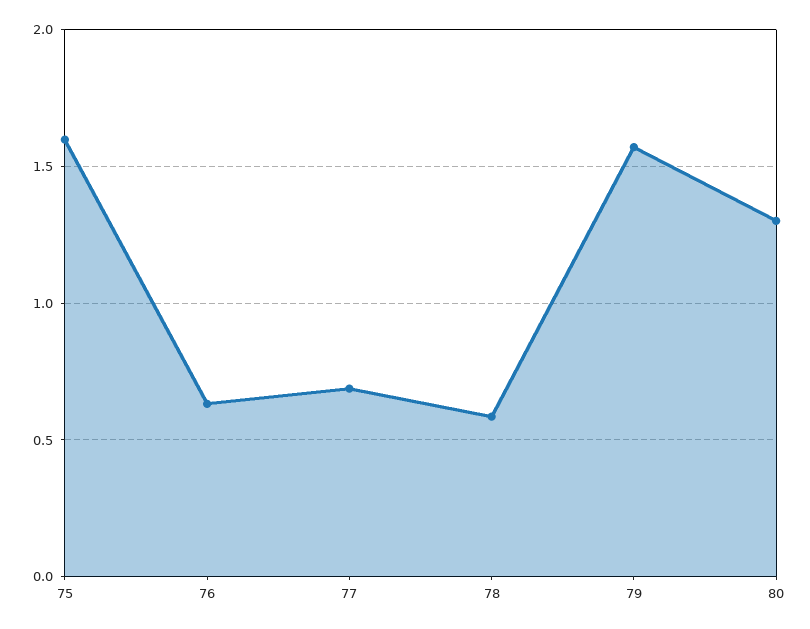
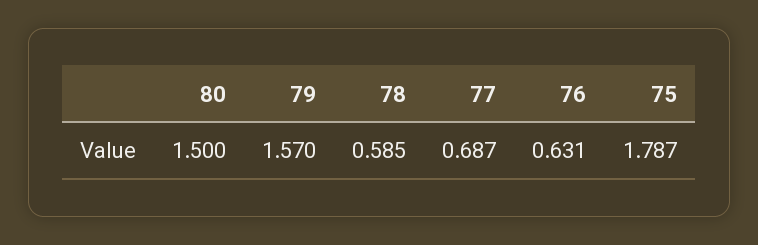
75: 1.6 -> 1.787
80: 1.3 -> 1.5

